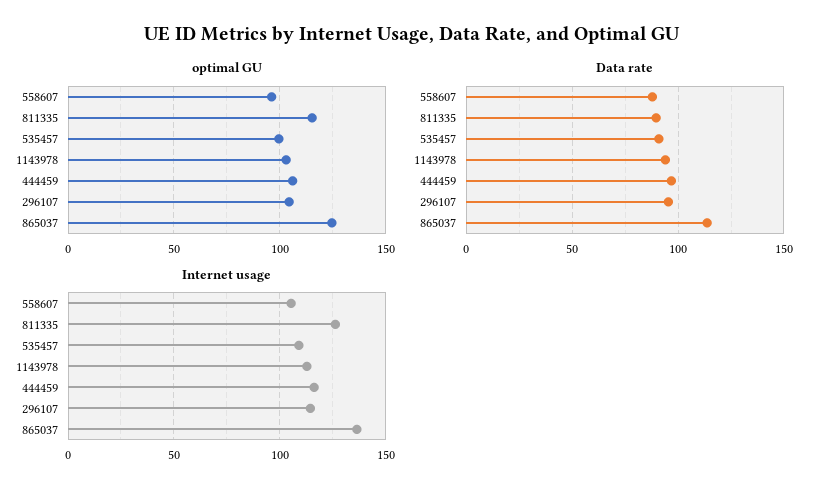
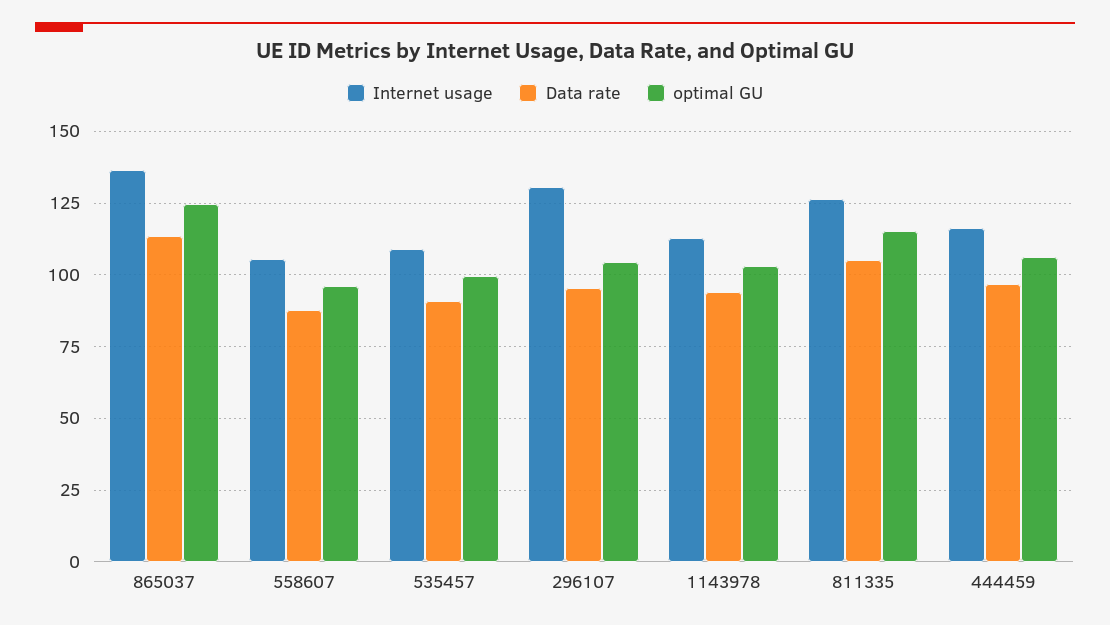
Data rate, 811335: 90 -> 105
Internet usage, 296107: 115 -> 130

